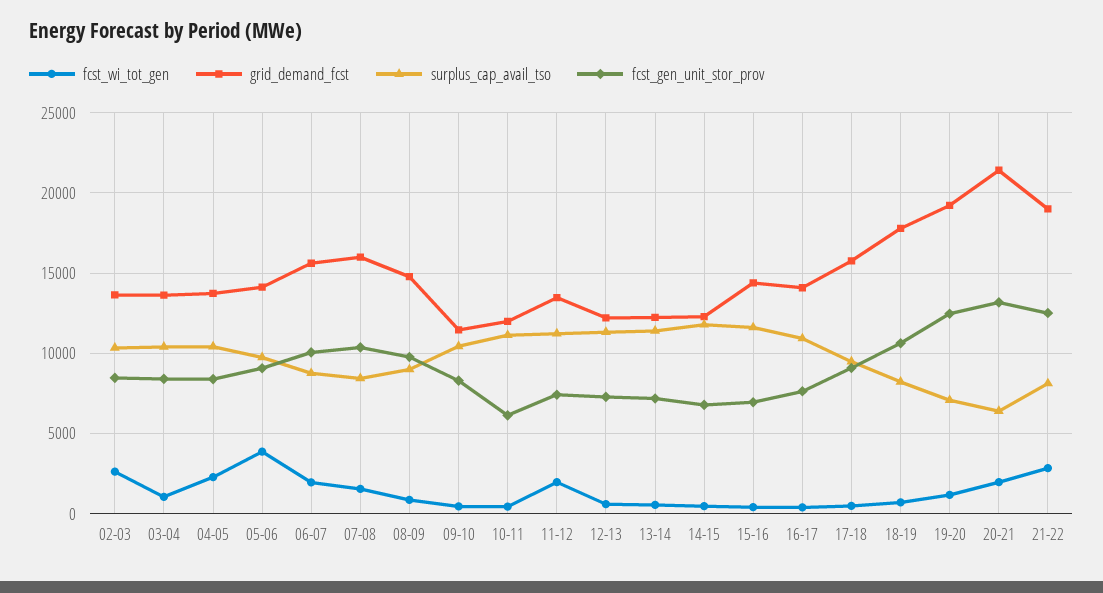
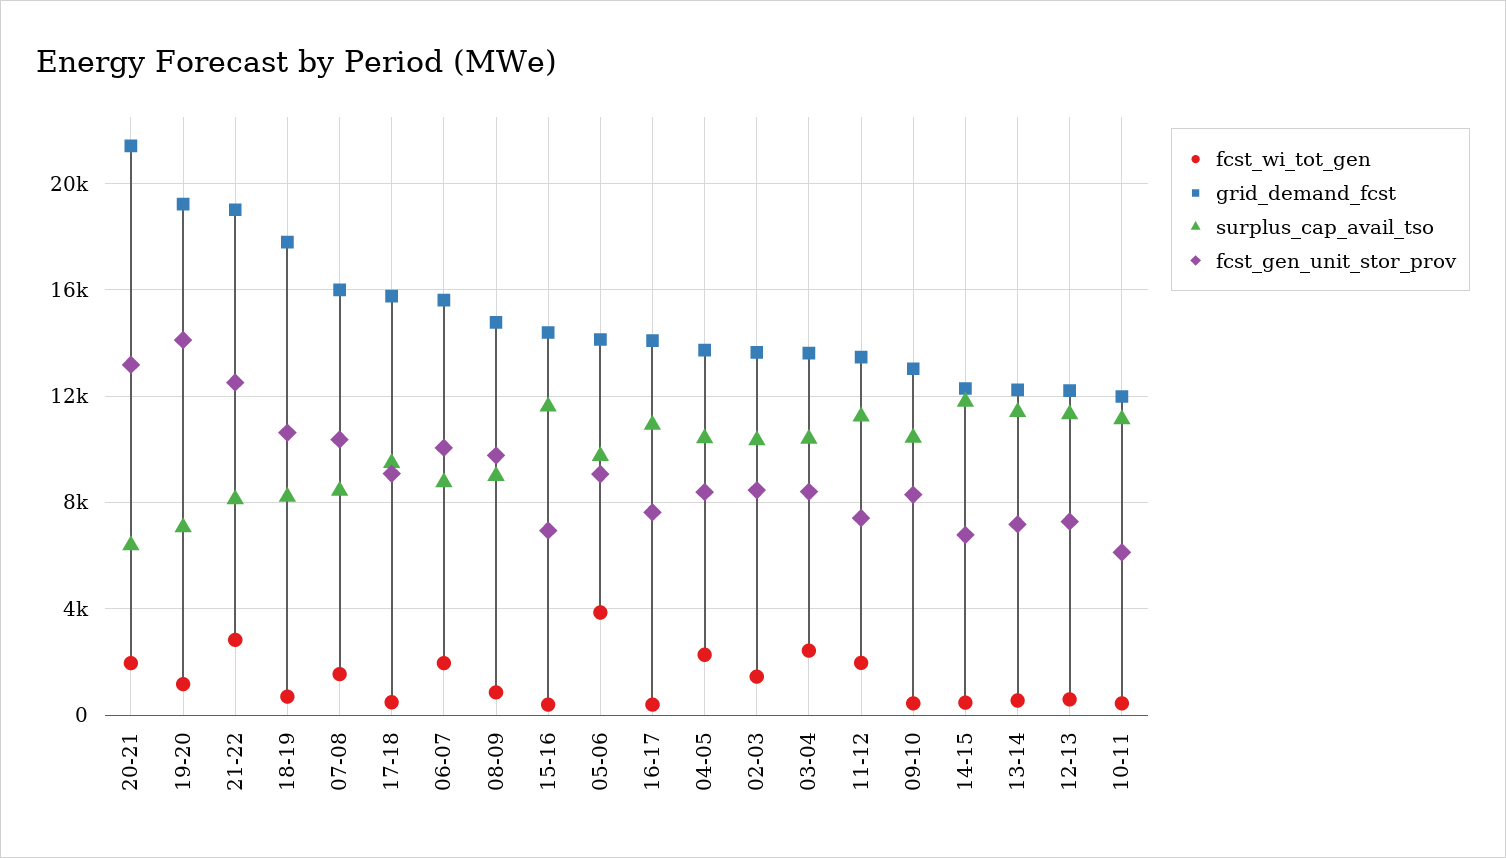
fcst_wi_tot_gen, 02-03: 2500 -> 1500
fcst_wi_tot_gen, 03-04: 1000 -> 2500
grid_demand_fcst, 09-10: 11500 -> 13000
fcst_gen_unit_stor_prov, 19-20: 12500 -> 14000

